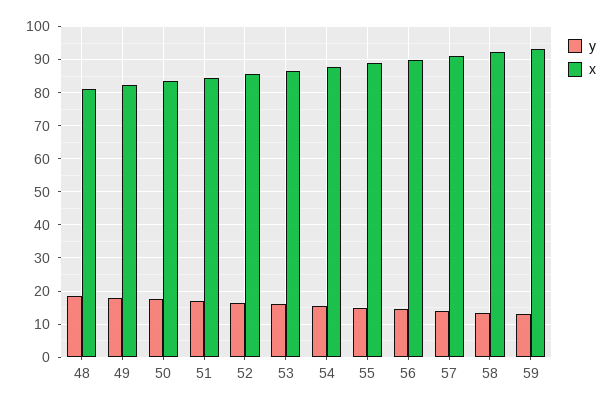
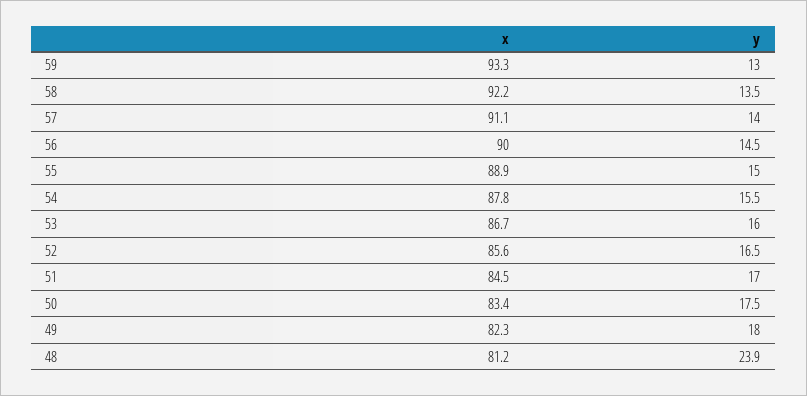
y, 48: 18 -> 23.9

